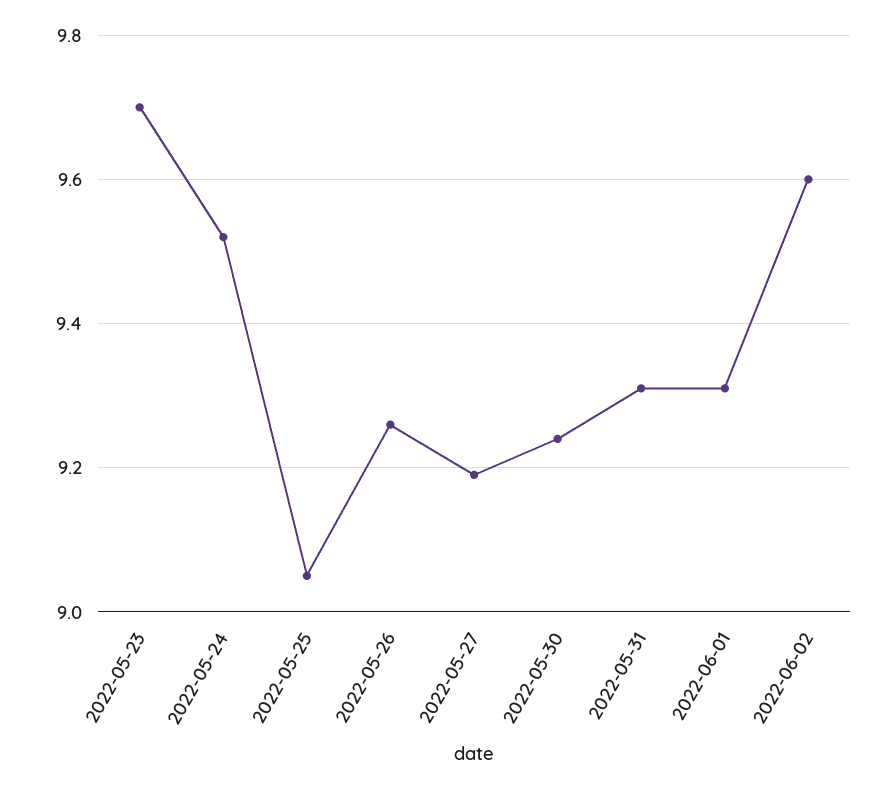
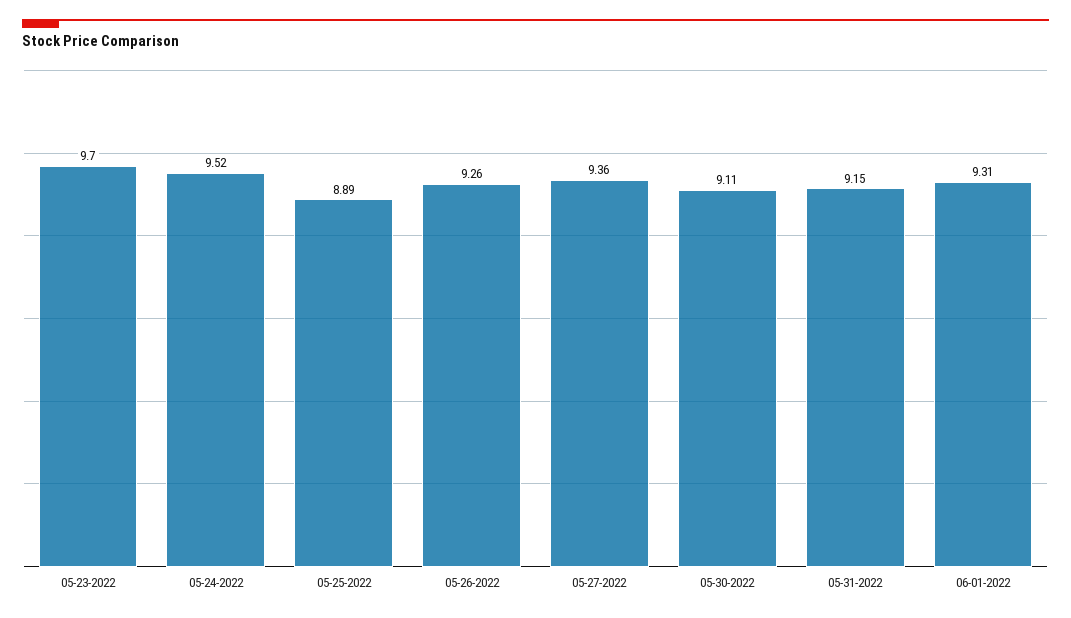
2022-05-25: 9.05 -> 8.89
2022-05-27: 9.2 -> 9.36
2022-05-30: 9.25 -> 9.11
2022-05-31: 9.3 -> 9.15
2022-06-02: 9.6 -> none

